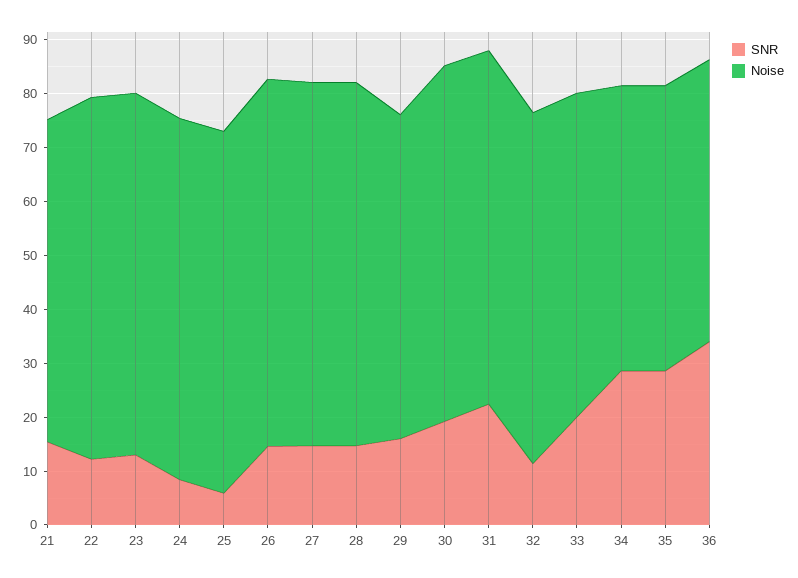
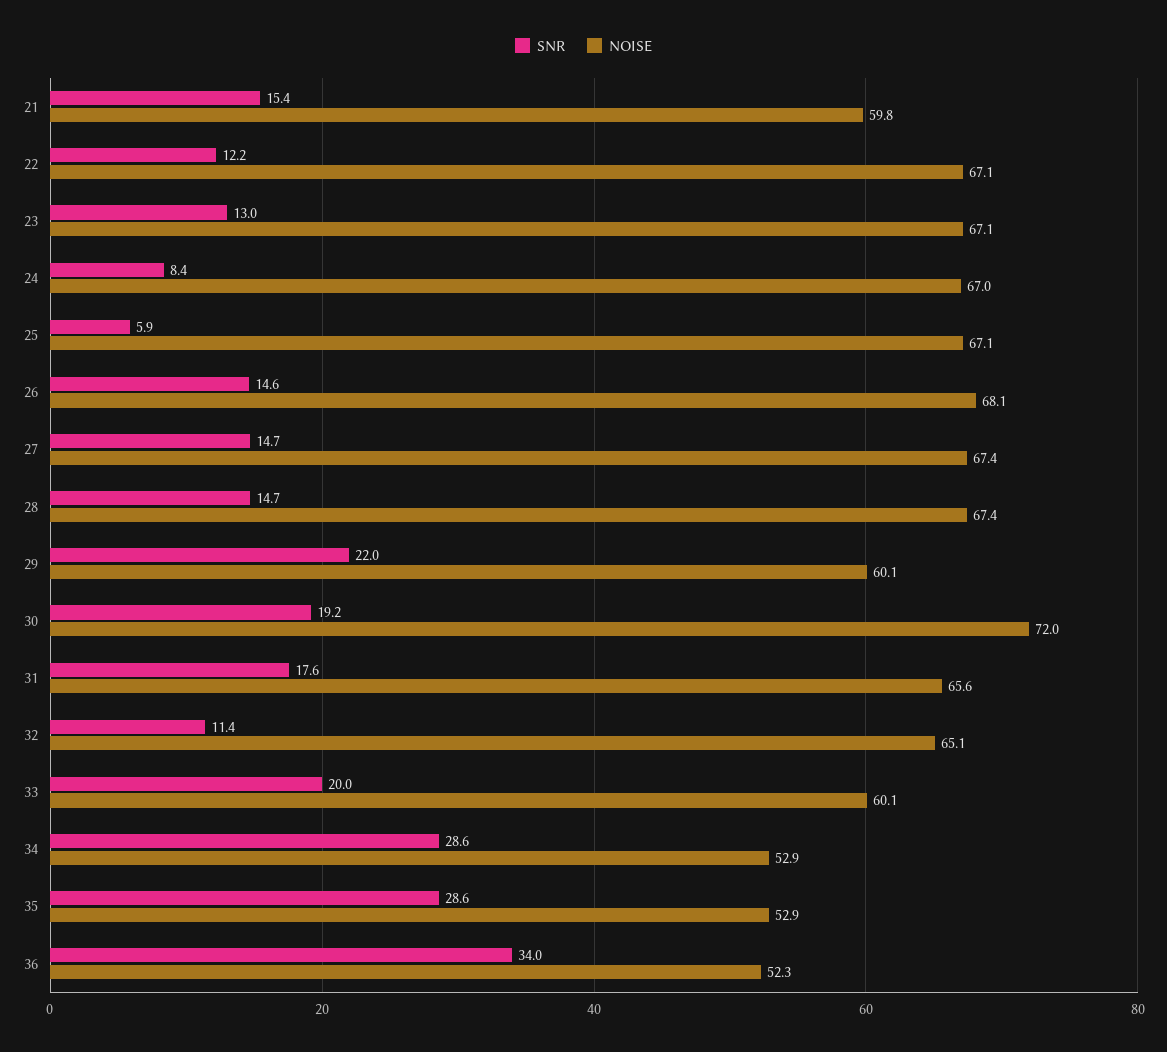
SNR, 29: 16 -> 22
Noise, 30: 66 -> 72
SNR, 31: 22 -> 17.6

